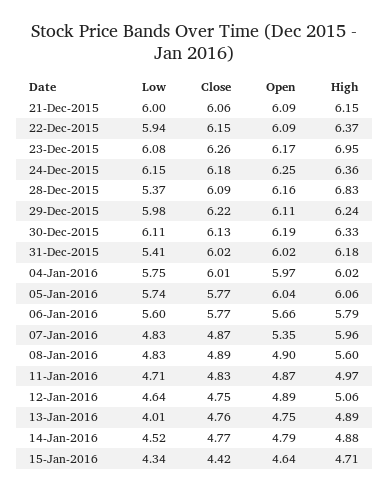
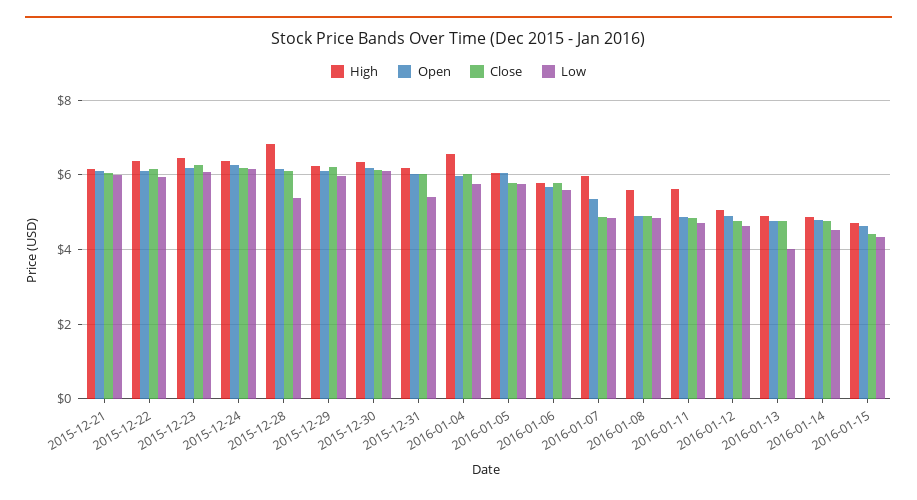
High, 23-Dec-2015: 6.95 -> 6.4
High, 04-Jan-2016: 6.02 -> 6.6
High, 11-Jan-2016: 4.97 -> 5.6

